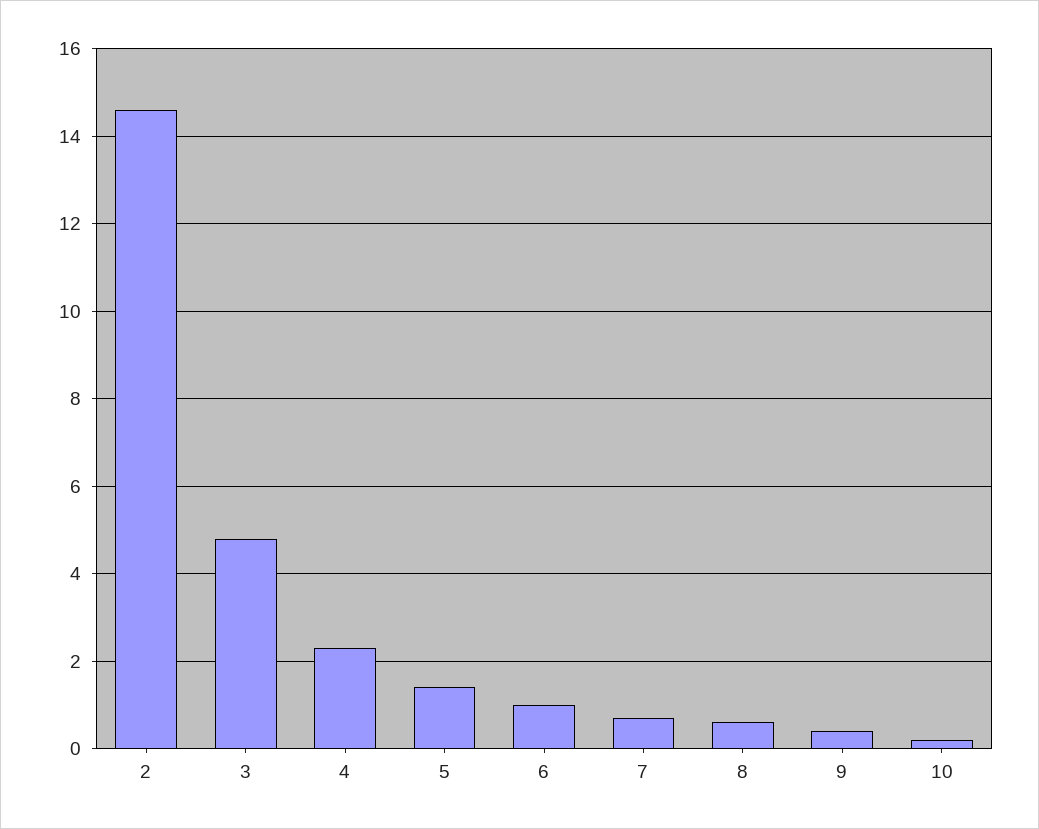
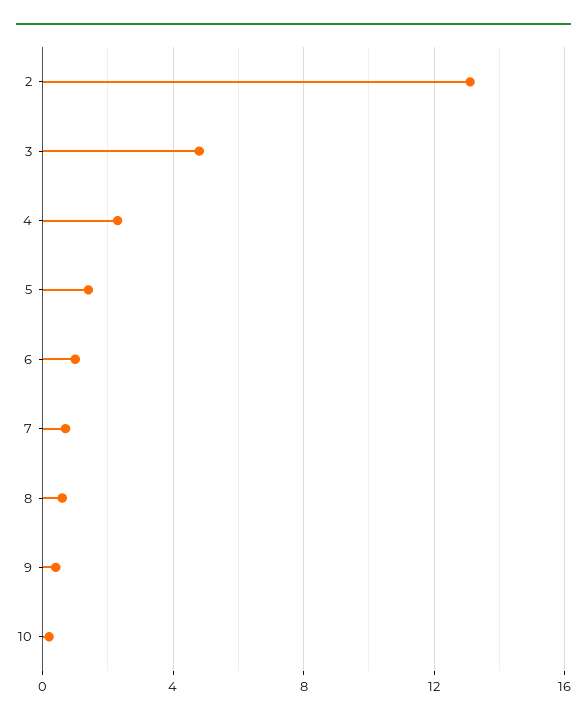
2: 14.5 -> 13

